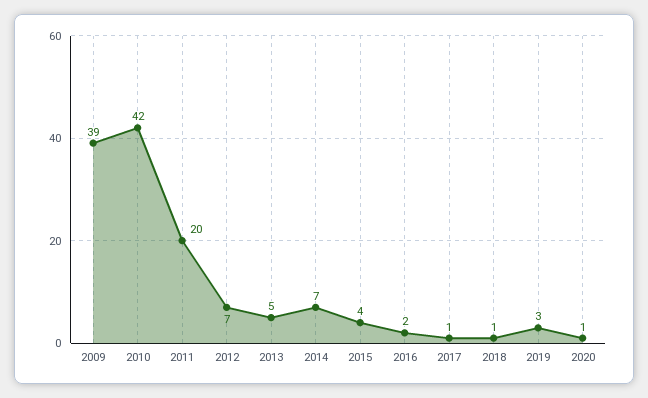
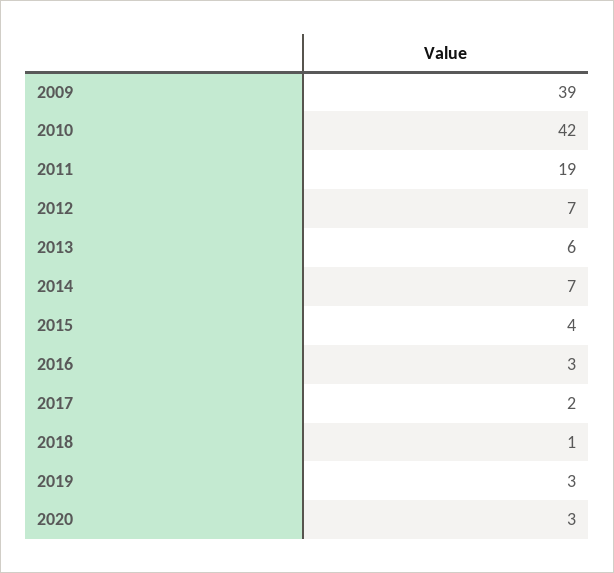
2011: 20 -> 19
2013: 5 -> 6
2016: 2 -> 3
2017: 1 -> 2
2020: 1 -> 3

